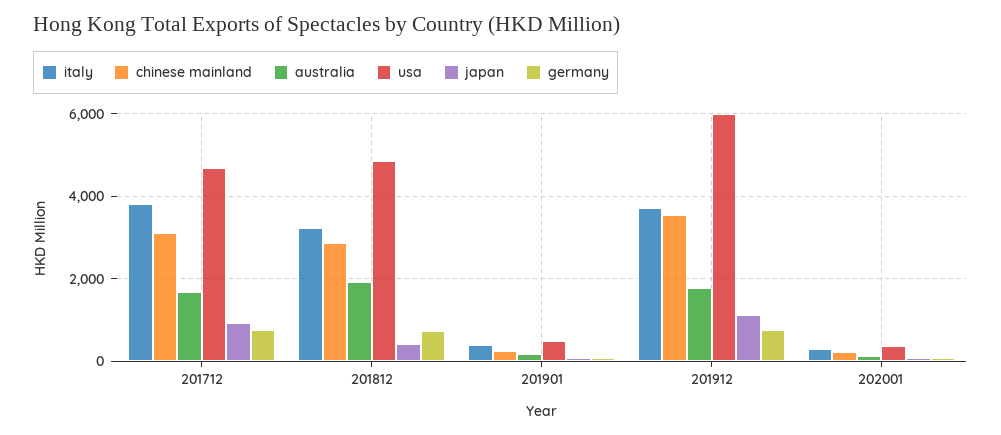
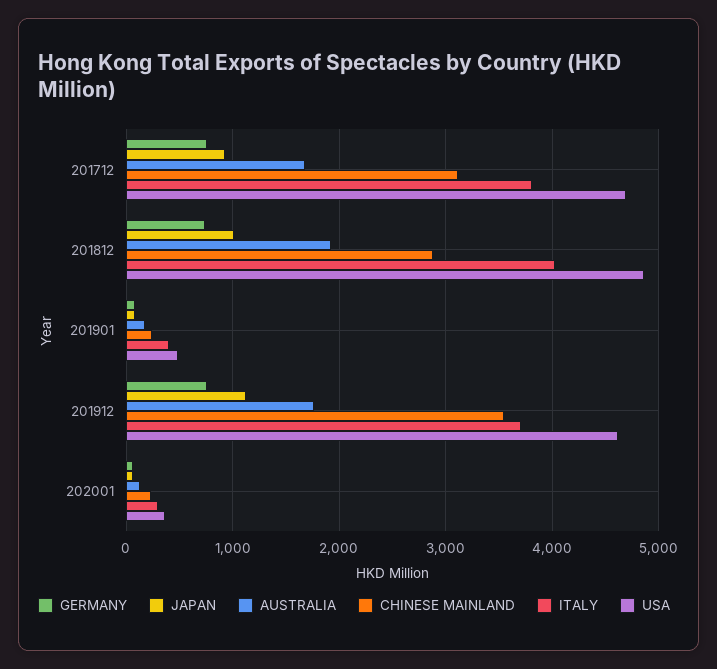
italy, 201812: 3200 -> 4000
japan, 201812: 400 -> 1000
usa, 201912: 6000 -> 4600

